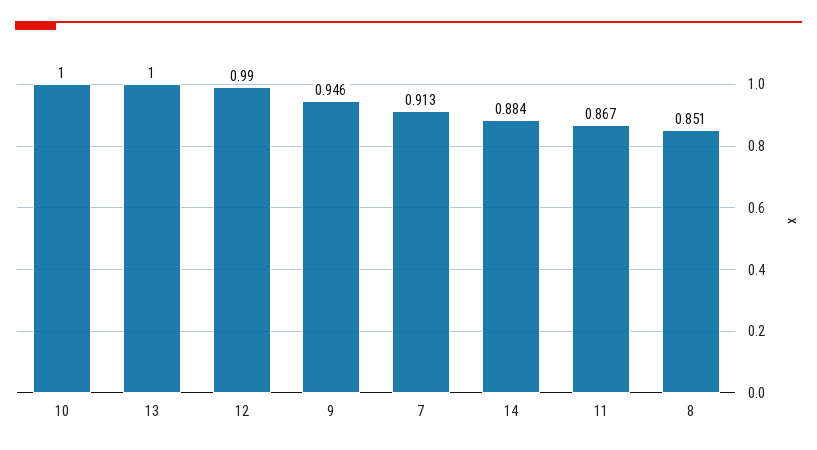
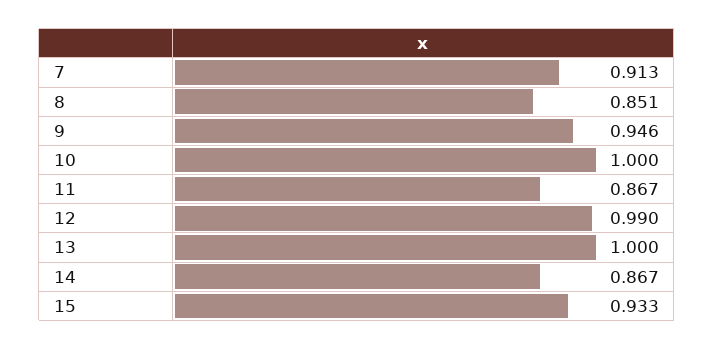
14: 0.884 -> 0.867
15: none -> 0.933

